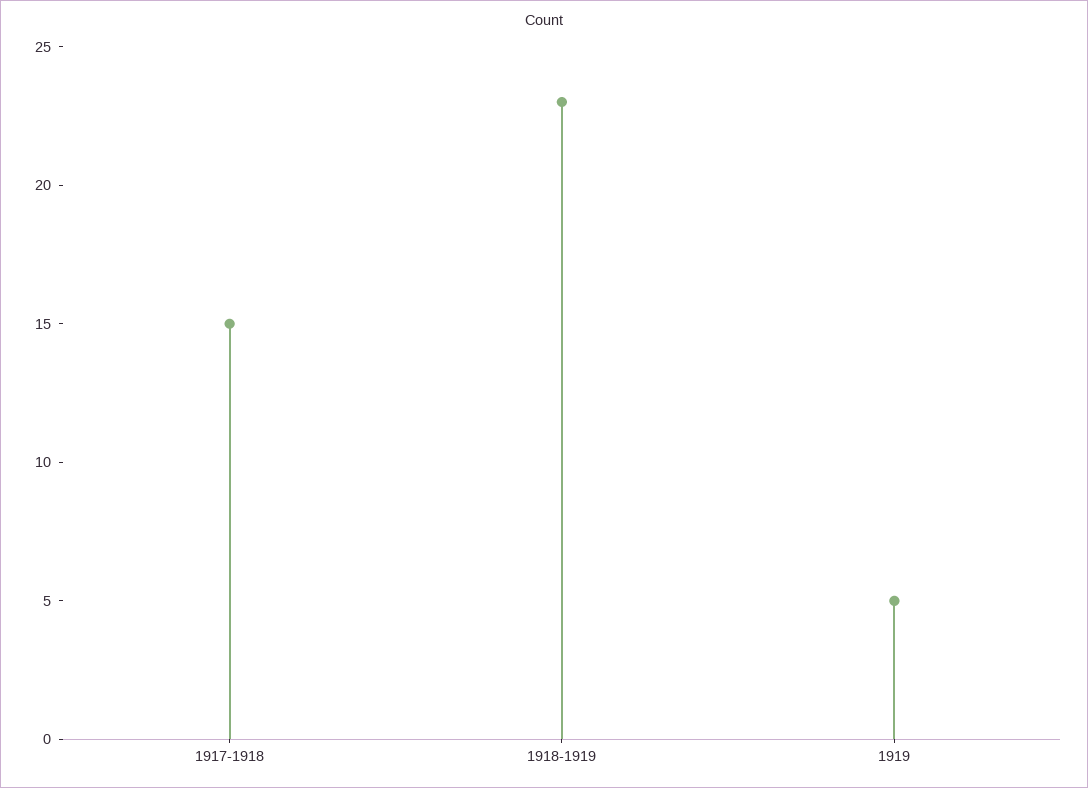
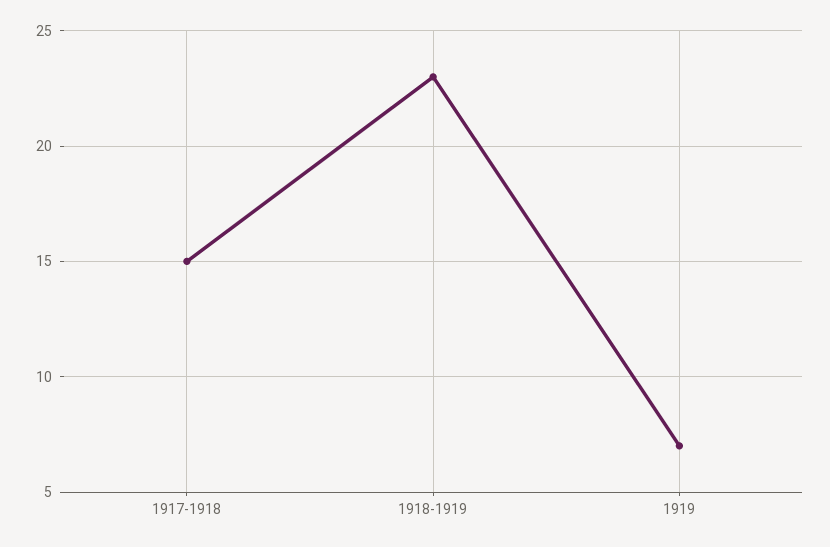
1919: 5 -> 7

